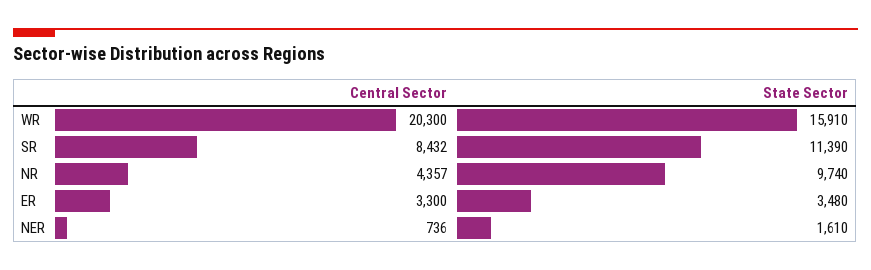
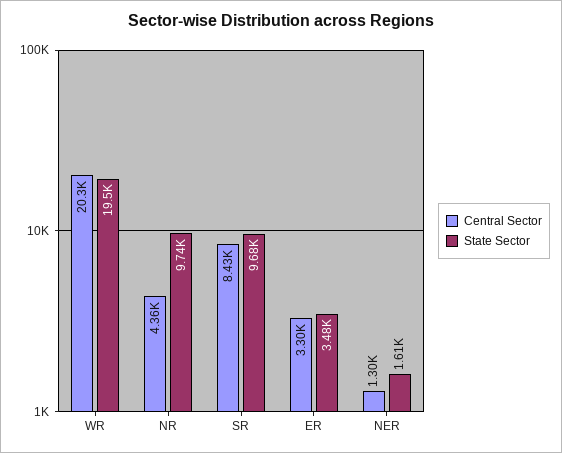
State Sector, WR: 15910 -> 19500
State Sector, SR: 11390 -> 9680
Central Sector, NER: 736 -> 1300

